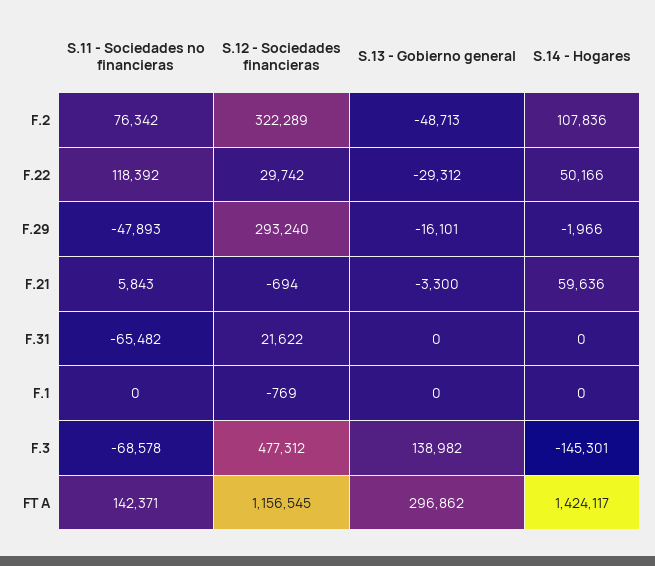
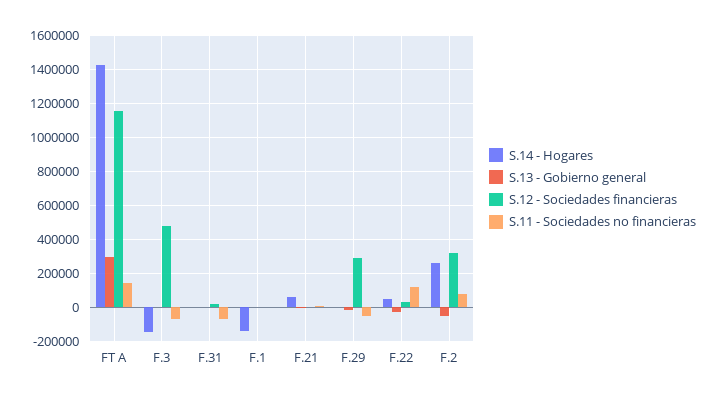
S.14 - Hogares, F.2: 107836 -> 250000
S.14 - Hogares, F.1: 0 -> -150000
S.13 - Gobierno general, F.3: 138982 -> 0

